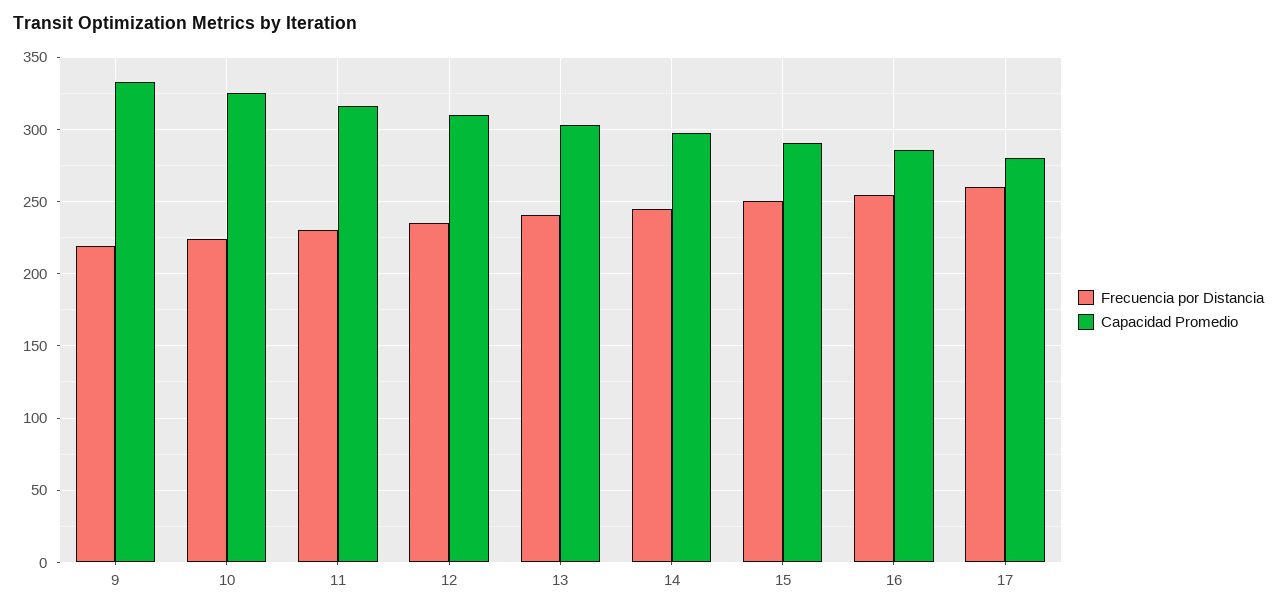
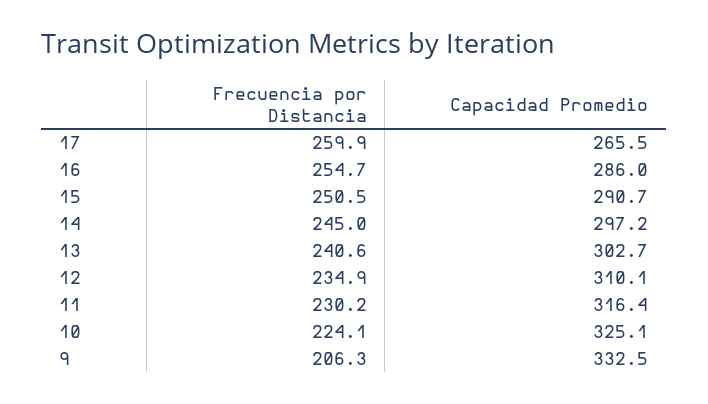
Frecuencia por Distancia, 9: 220 -> 206.3
Capacidad Promedio, 17: 280 -> 265.5

